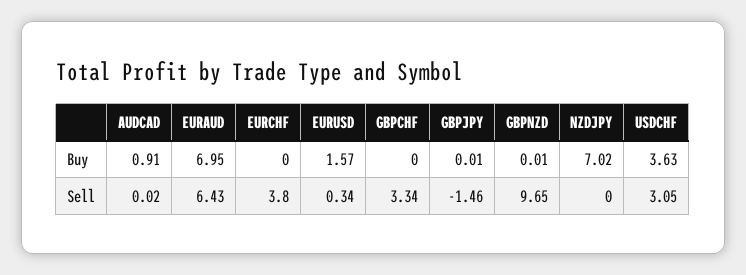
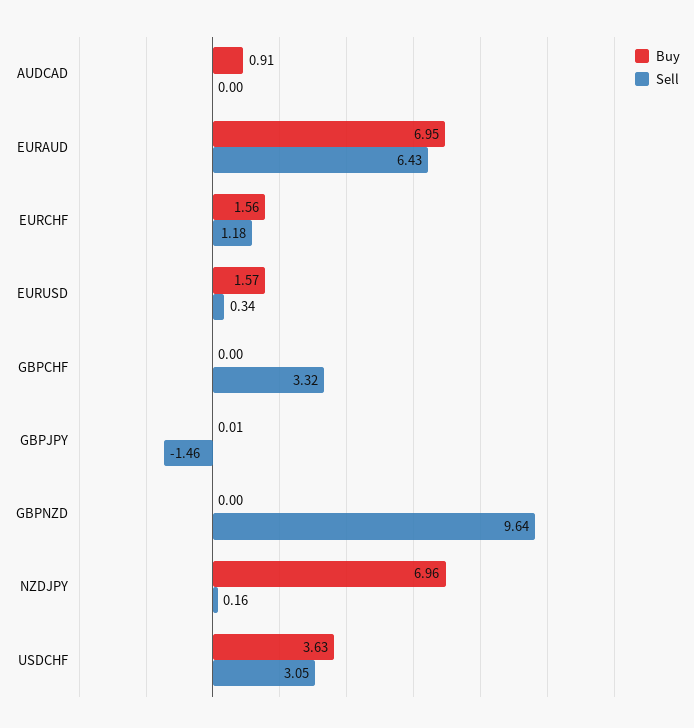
Buy, EURCHF: 0 -> 1.56
Buy, GBPNZD: 0.01 -> 0
Buy, NZDJPY: 7.02 -> 6.96
Sell, AUDCAD: 0.02 -> 0
Sell, EURCHF: 3.8 -> 1.18
Sell, GBPCHF: 3.34 -> 3.32
Sell, GBPNZD: 9.65 -> 9.64
Sell, NZDJPY: 0 -> 0.16

